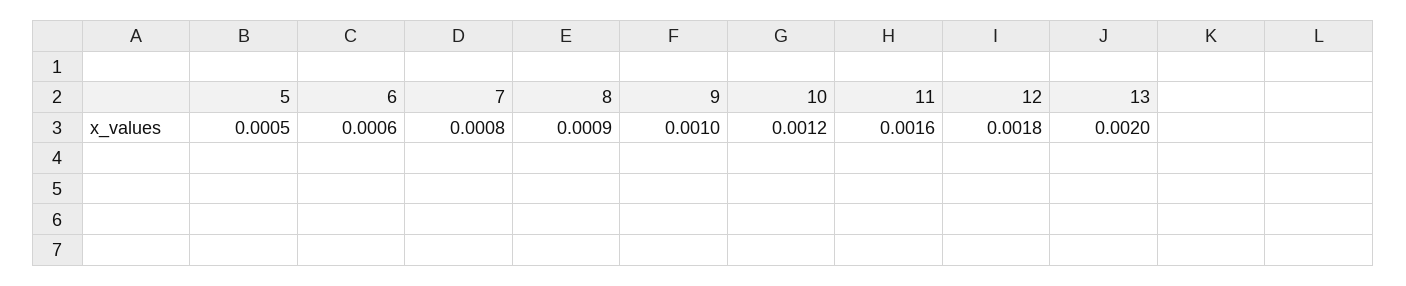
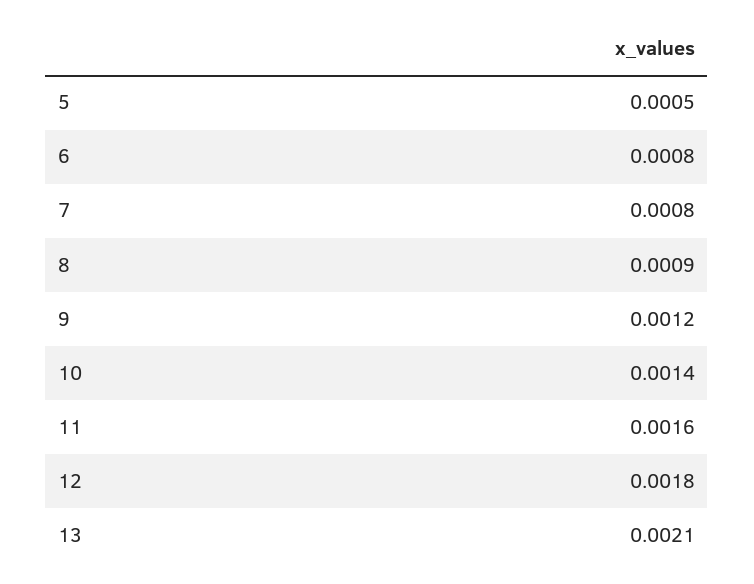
6: 0.0006 -> 0.0008
9: 0.001 -> 0.0012
10: 0.0012 -> 0.0014
13: 0.002 -> 0.0021

